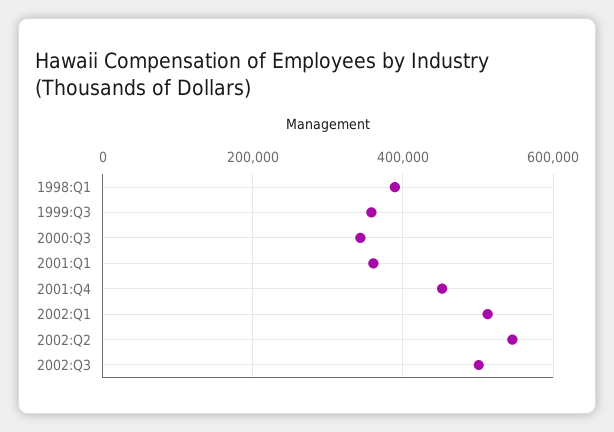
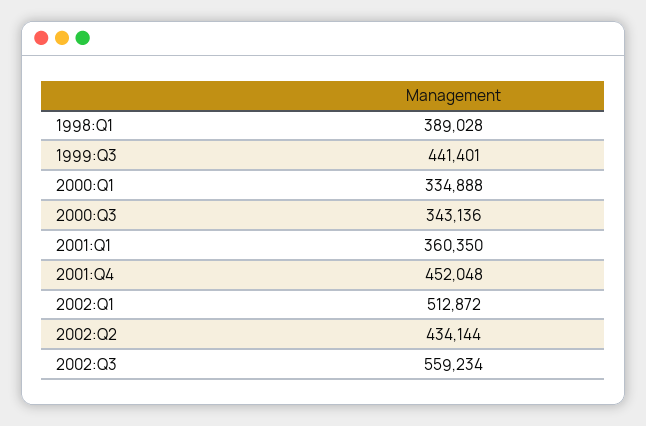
1999:Q3: 360000 -> 441401
2002:Q2: 540000 -> 434144
2002:Q3: 500000 -> 559234
2000:Q1: none -> 334888

